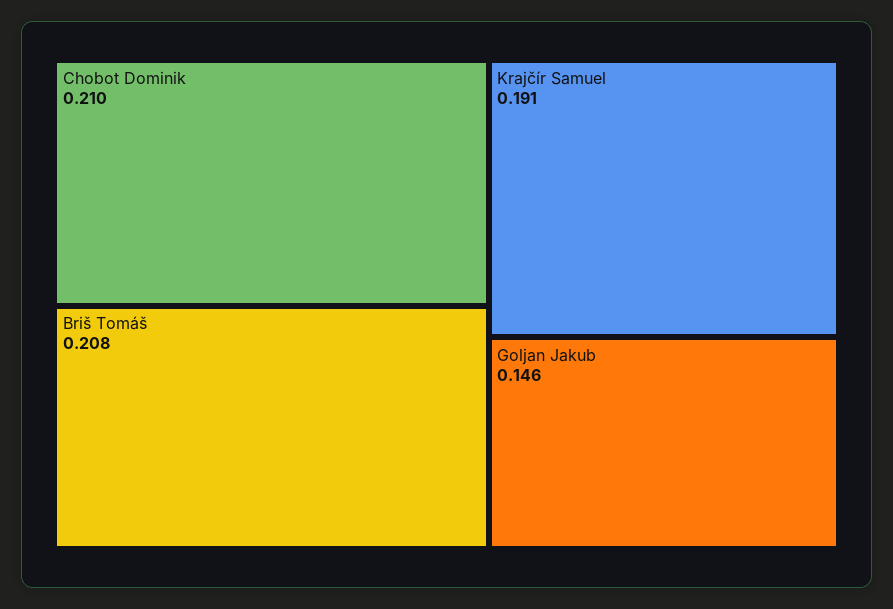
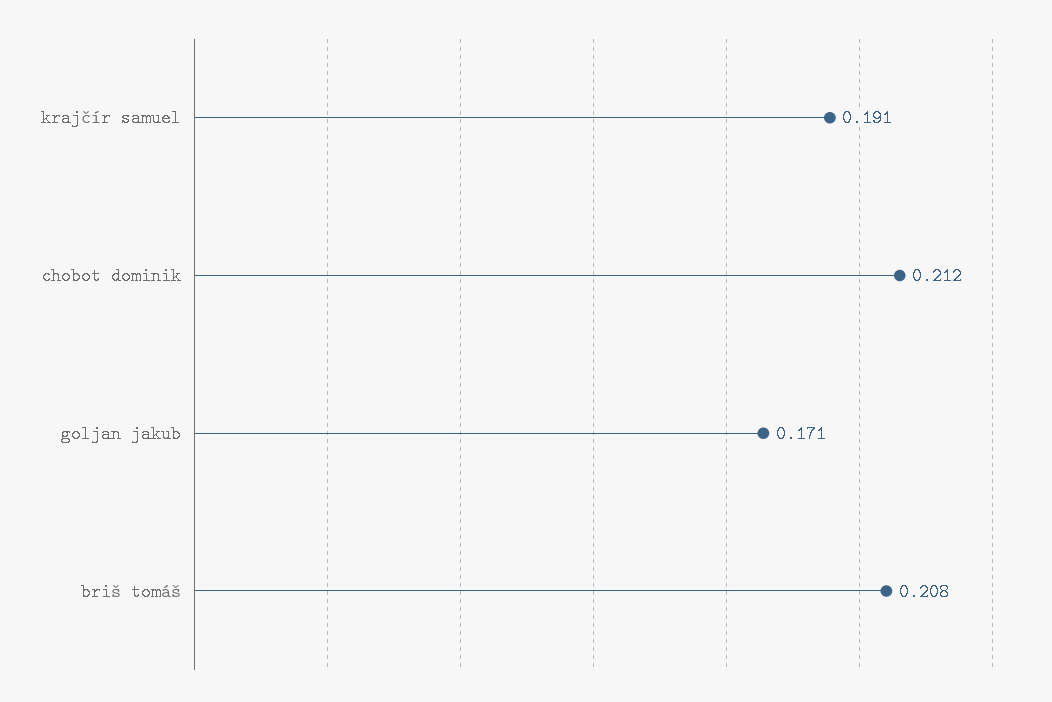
Chobot Dominik: 0.21 -> 0.212
Goljan Jakub: 0.146 -> 0.171

